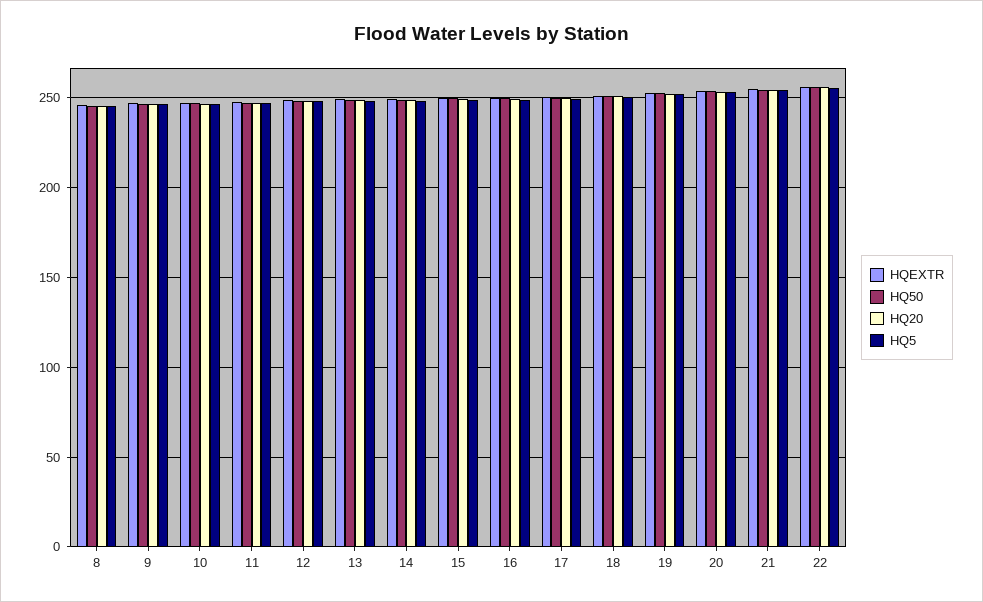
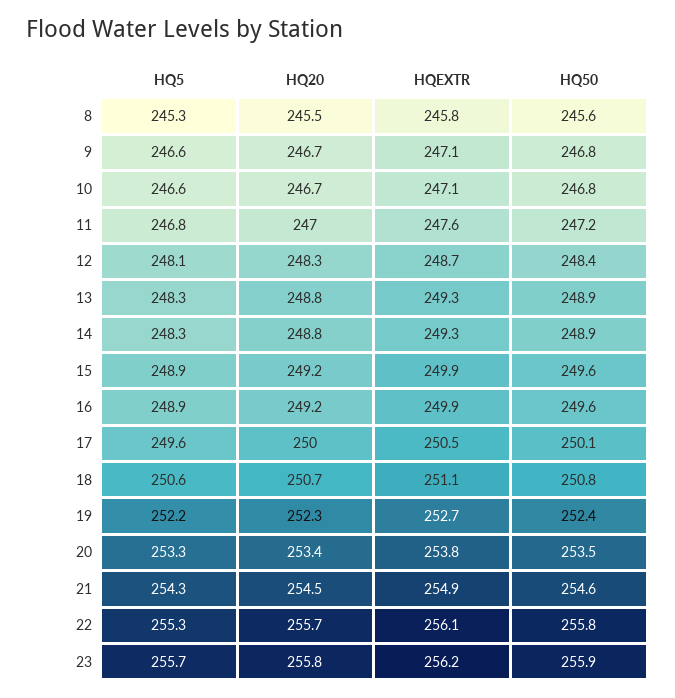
HQ5, 23: none -> 255.7
HQ20, 23: none -> 255.8
HQEXTR, 23: none -> 256.2
HQ50, 23: none -> 255.9

